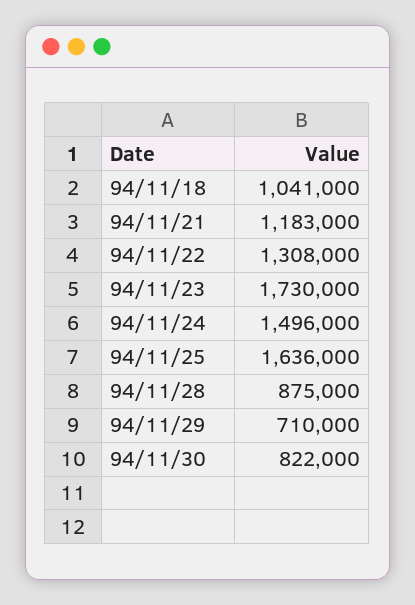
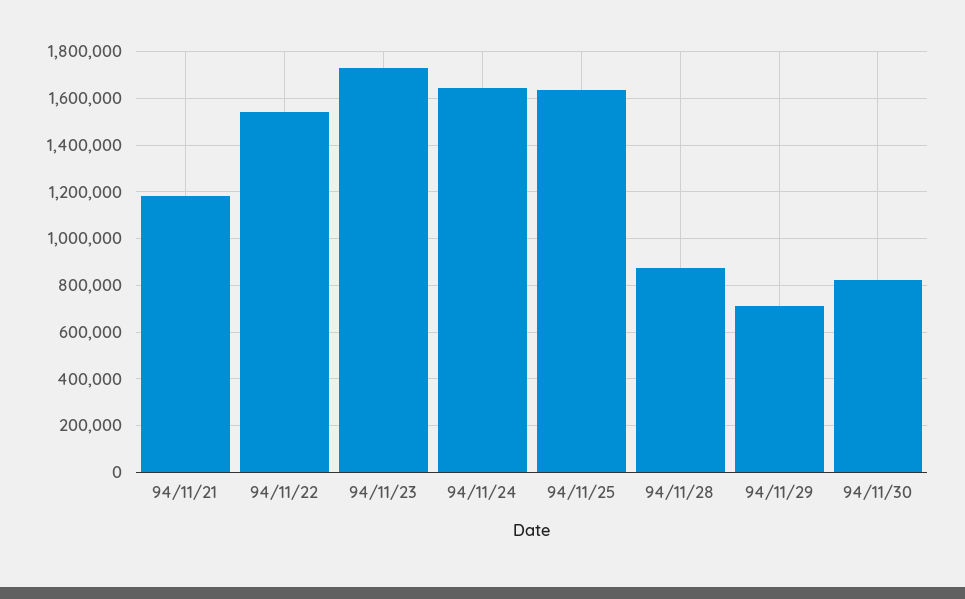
94/11/18: 1041000 -> none
94/11/22: 1308000 -> 1550000
94/11/24: 1496000 -> 1650000

